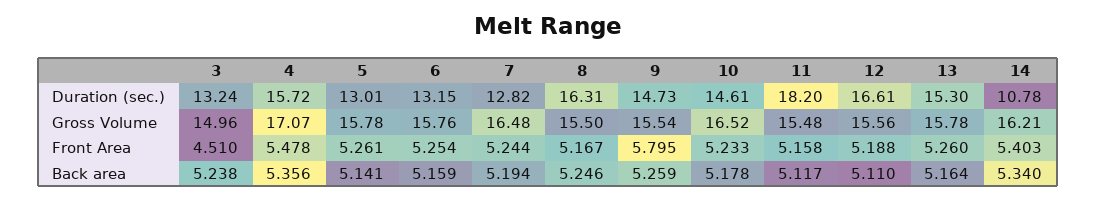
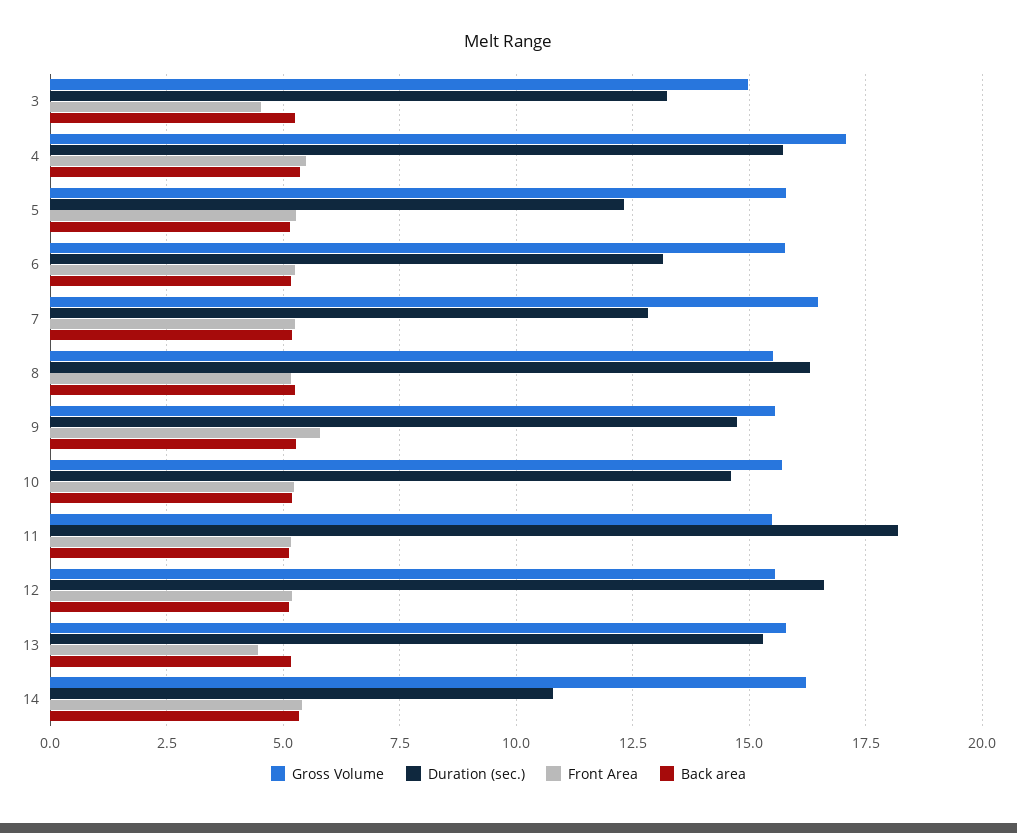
Duration (sec.), 5: 13.01 -> 12.25
Gross Volume, 10: 16.52 -> 15.75
Front Area, 13: 5.26 -> 4.5

